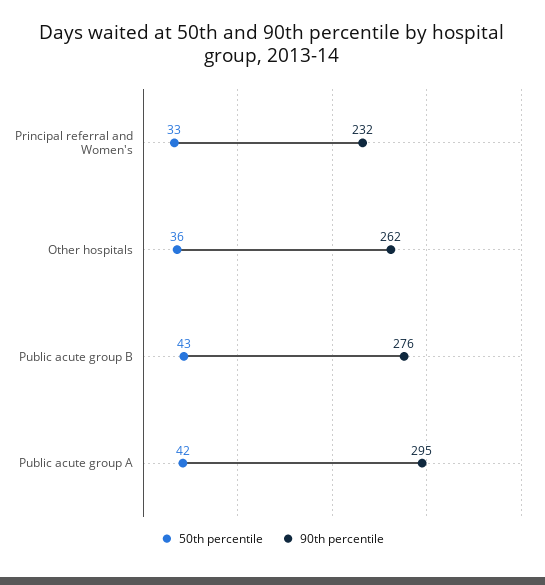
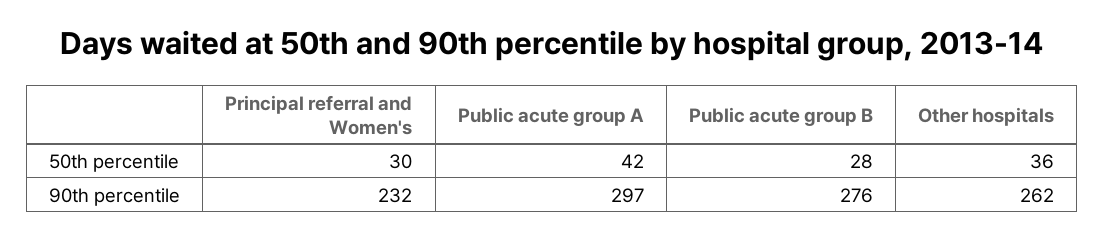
50th percentile, Principal referral and Women's: 33 -> 30
50th percentile, Public acute group B: 43 -> 28
90th percentile, Public acute group A: 295 -> 297

